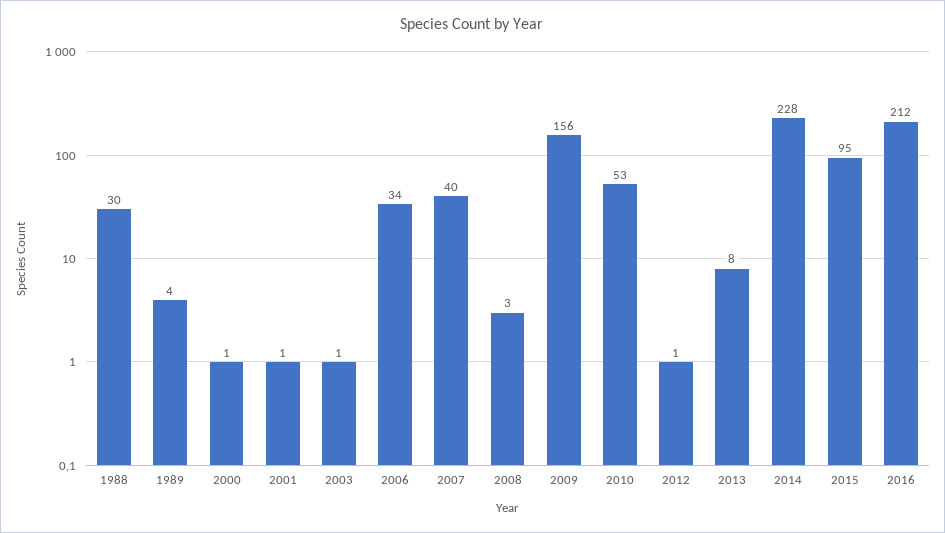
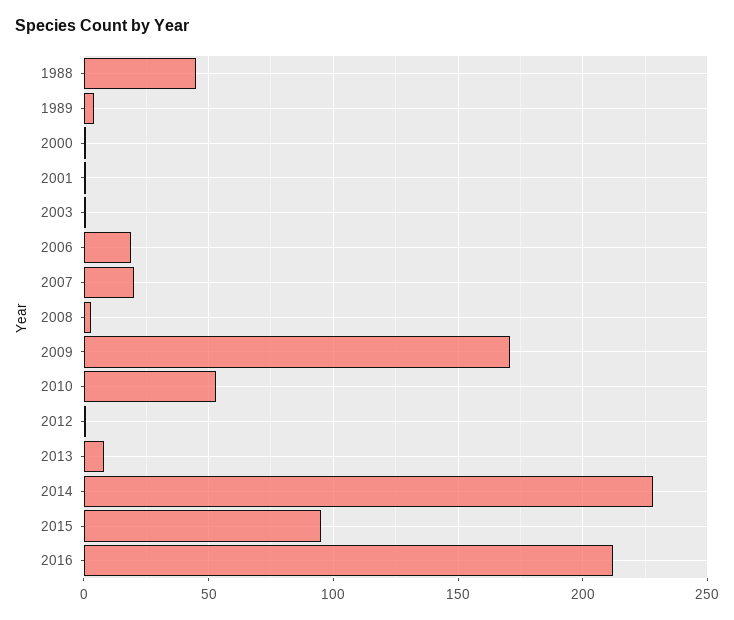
1988: 30 -> 45
2006: 34 -> 20
2007: 40 -> 20
2009: 156 -> 170

